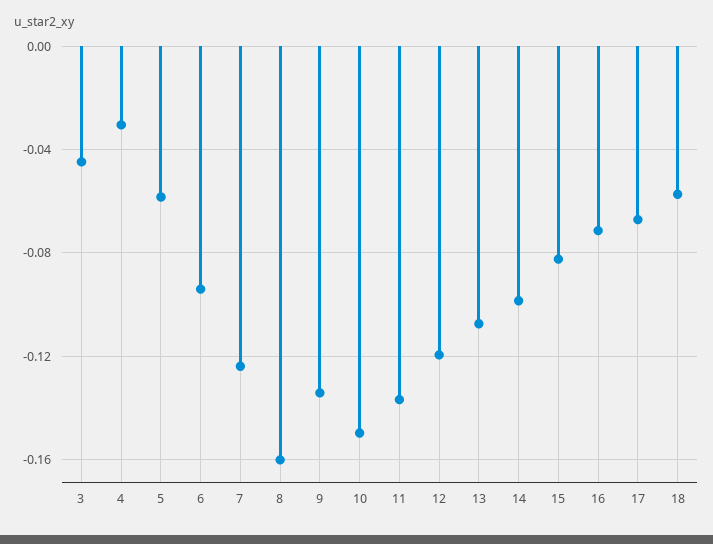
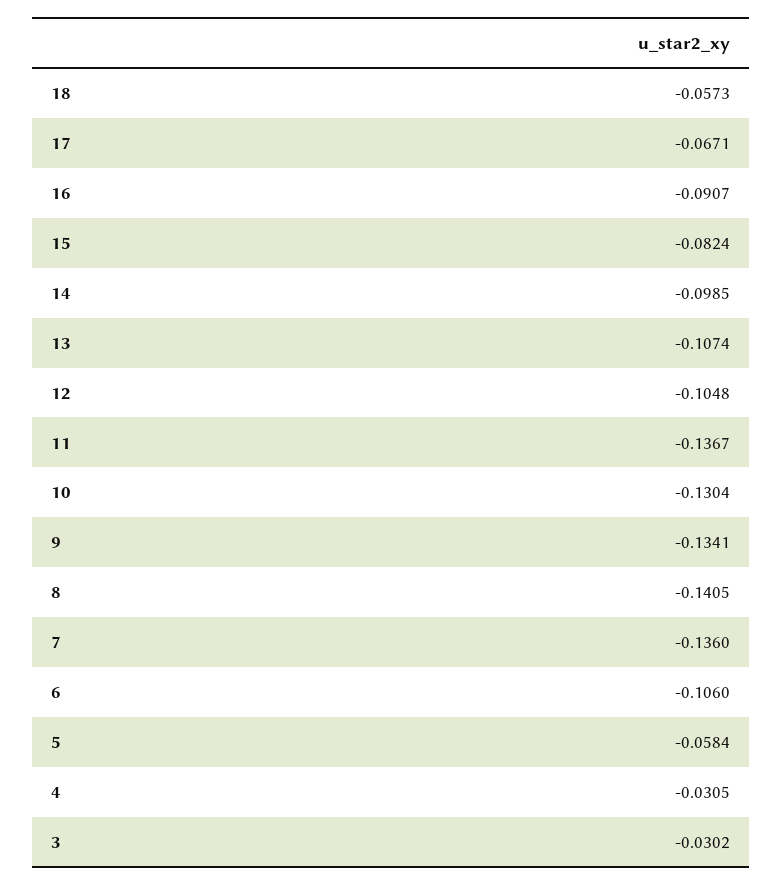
3: -0.045 -> -0.0302
6: -0.095 -> -0.106
7: -0.125 -> -0.136
8: -0.16 -> -0.1405
10: -0.15 -> -0.1304
12: -0.12 -> -0.1048
16: -0.07 -> -0.0907

